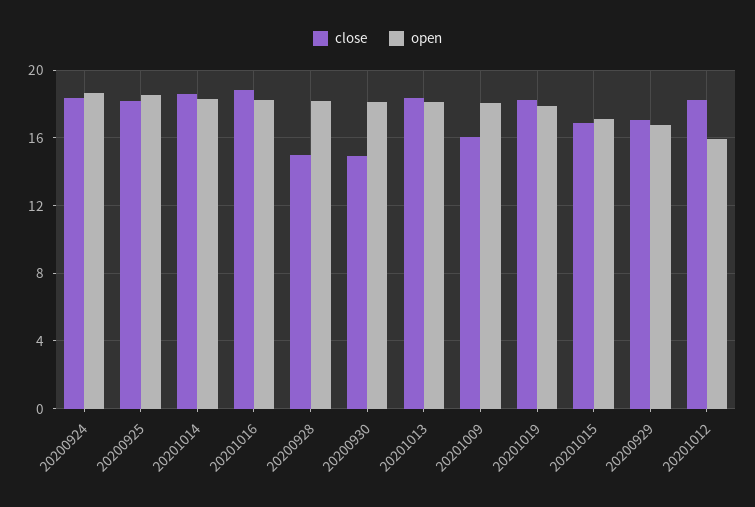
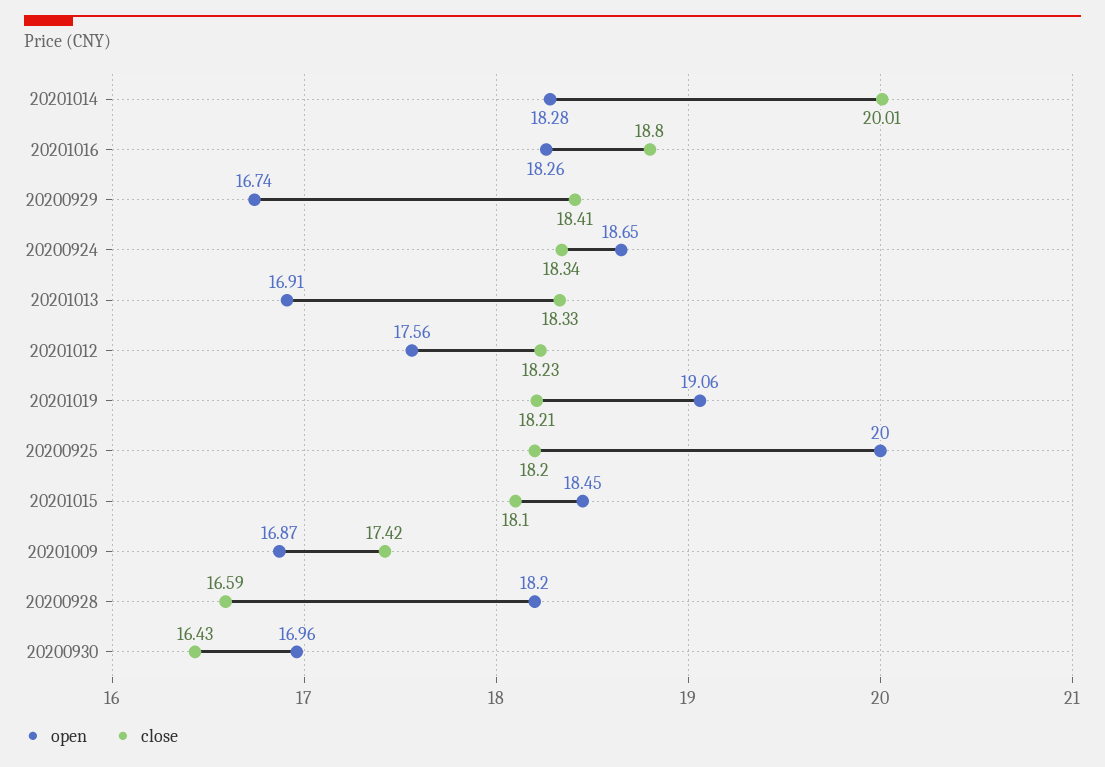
open, 20200925: 18.5 -> 20
close, 20201014: 18.5 -> 20.01
close, 20200928: 15 -> 16.59
close, 20200930: 15 -> 16.43
open, 20200930: 18 -> 16.96
open, 20201013: 18 -> 16.91
close, 20201009: 16 -> 17.42
open, 20201009: 18 -> 16.87
open, 20201019: 18 -> 19.06
close, 20201015: 17 -> 18.1
open, 20201015: 17 -> 18.45
close, 20200929: 17 -> 18.41
open, 20201012: 16 -> 17.56

